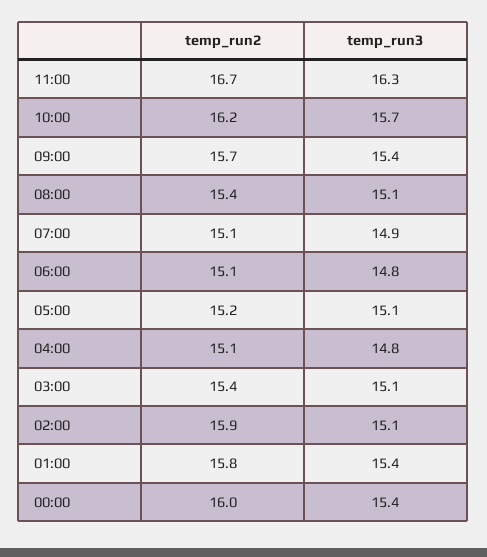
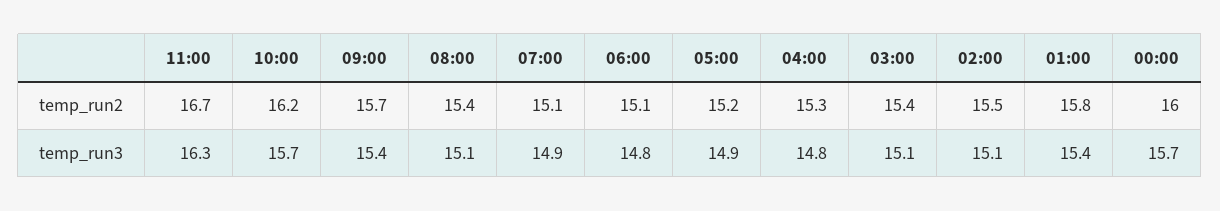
temp_run3, 05:00: 15.1 -> 14.9
temp_run2, 04:00: 15.1 -> 15.3
temp_run2, 02:00: 15.9 -> 15.5
temp_run3, 00:00: 15.4 -> 15.7

